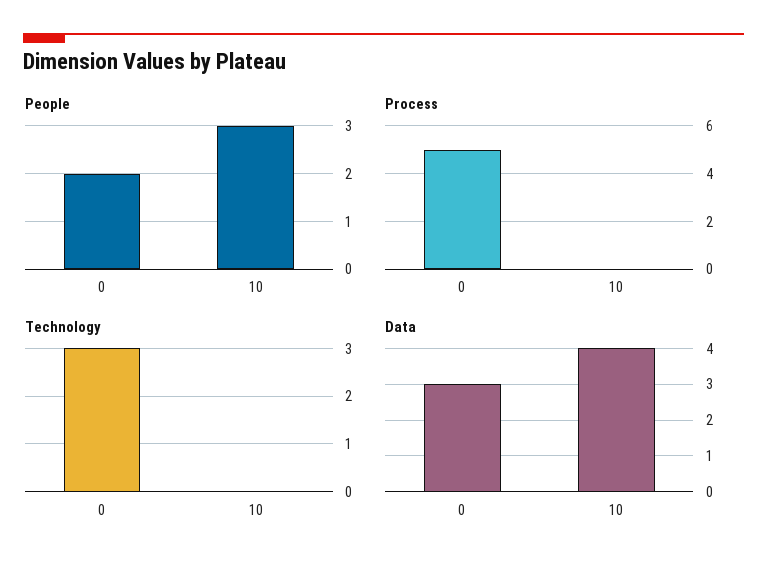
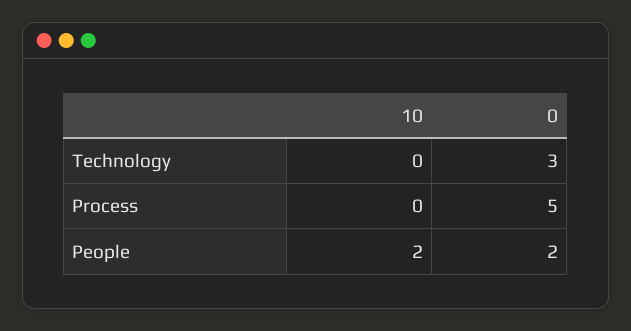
People, 10: 3 -> 2
Data, 0: 3 -> none
Data, 10: 4 -> none

